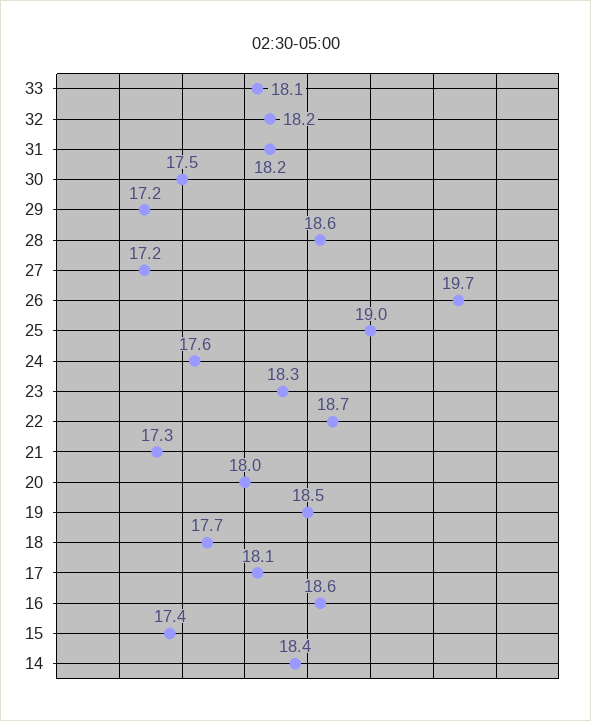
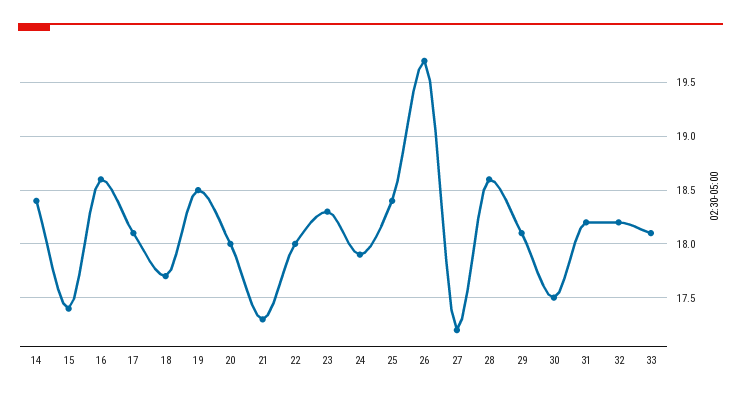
29: 17.2 -> 18.1
25: 19 -> 18.4
24: 17.6 -> 17.9
22: 18.7 -> 18

